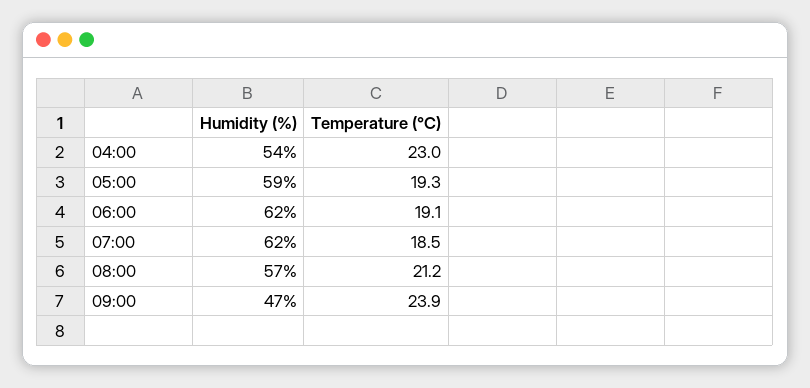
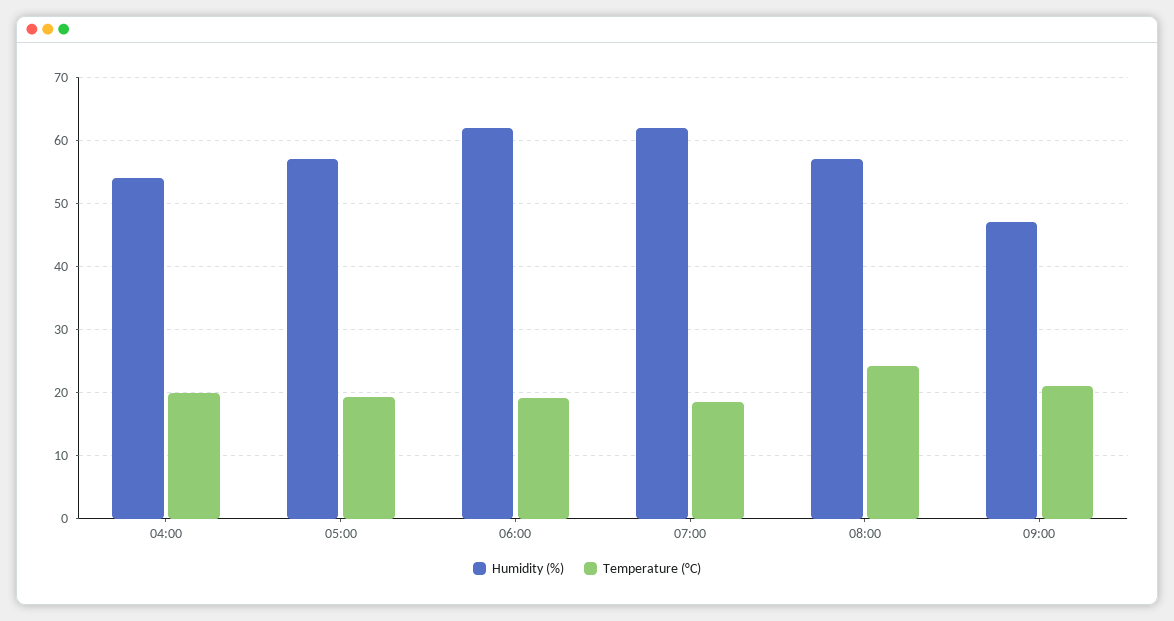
Temperature (°C), 04:00: 23 -> 20
Humidity (%), 05:00: 59 -> 57
Temperature (°C), 08:00: 21.2 -> 24
Temperature (°C), 09:00: 23.9 -> 21

